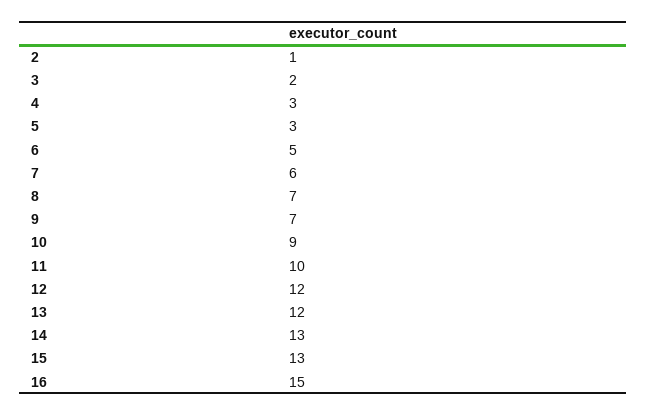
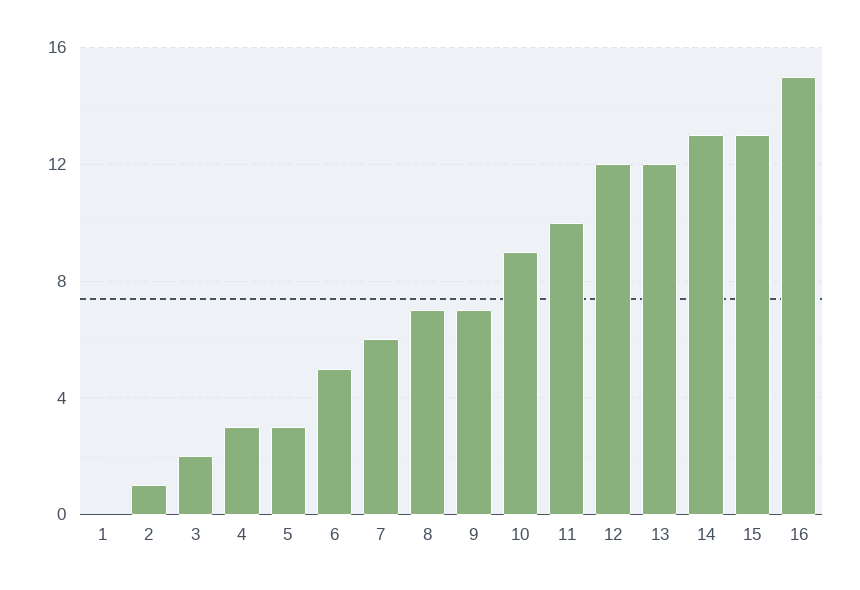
1: none -> 0

